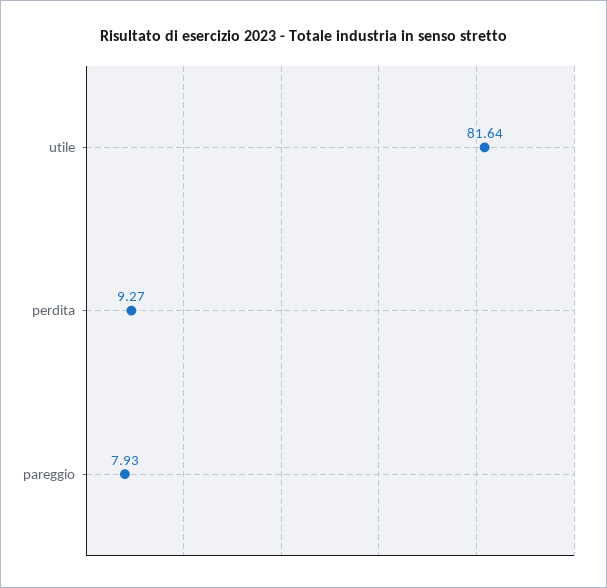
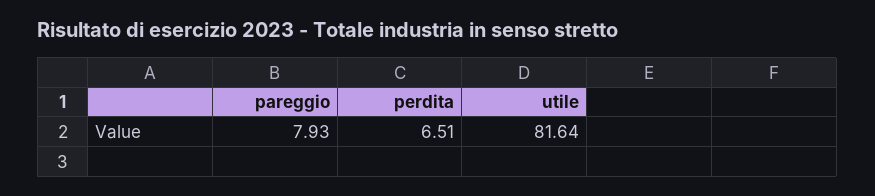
perdita: 9.27 -> 6.51

